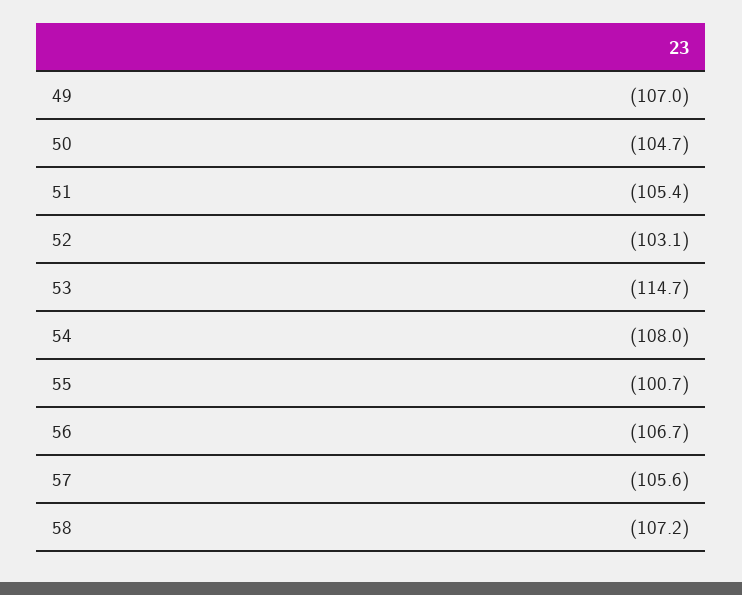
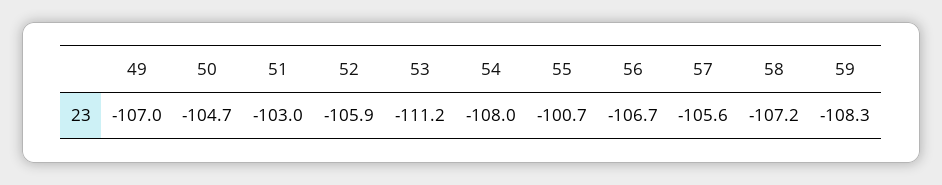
51: -105.4 -> -103
52: -103.1 -> -105.9
53: -114.7 -> -111.2
59: none -> -108.3

